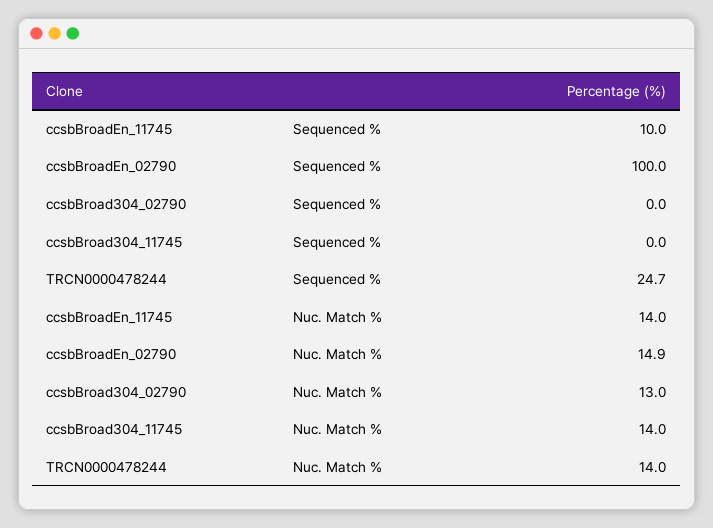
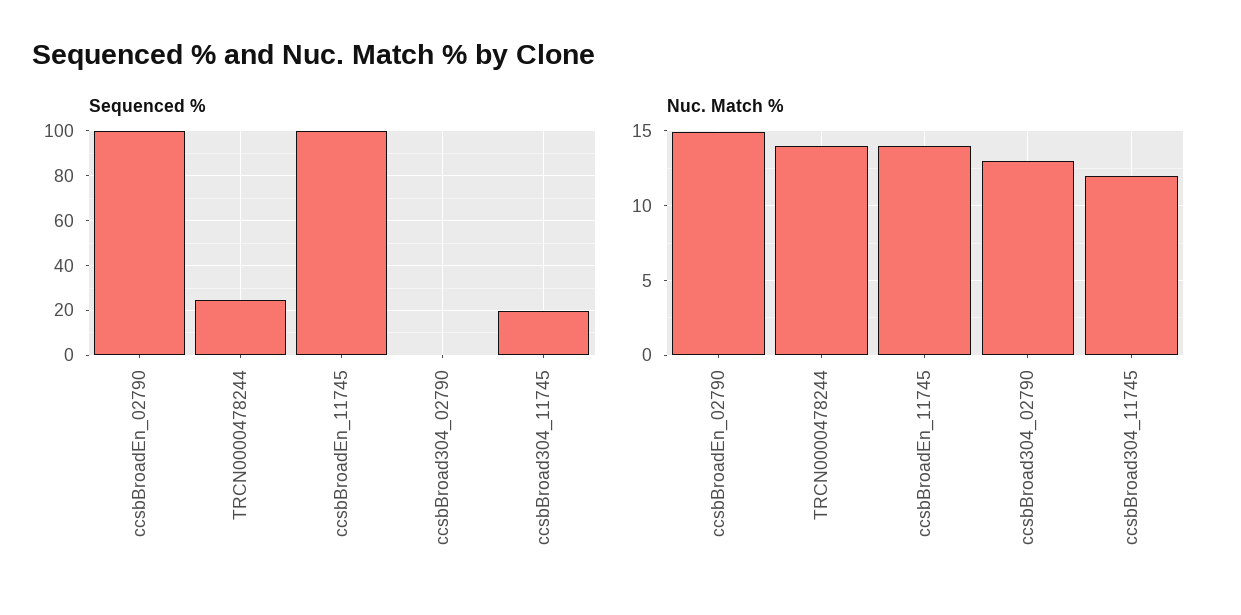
Sequenced %, ccsbBroadEn_11745: 10 -> 100
Sequenced %, ccsbBroad304_11745: 0 -> 20
Nuc. Match %, ccsbBroad304_11745: 14 -> 12

